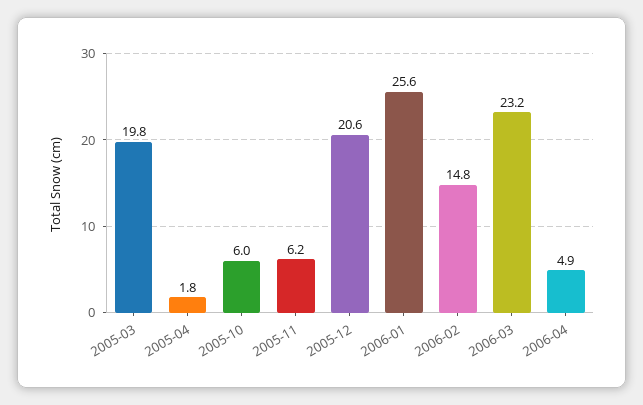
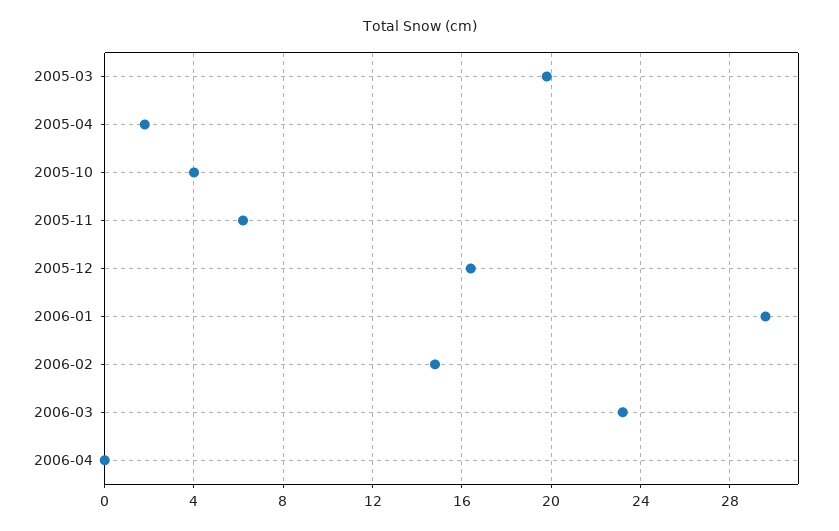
2005-10: 6 -> 4
2005-12: 20.6 -> 16.5
2006-01: 25.6 -> 29.5
2006-04: 4.9 -> 0

